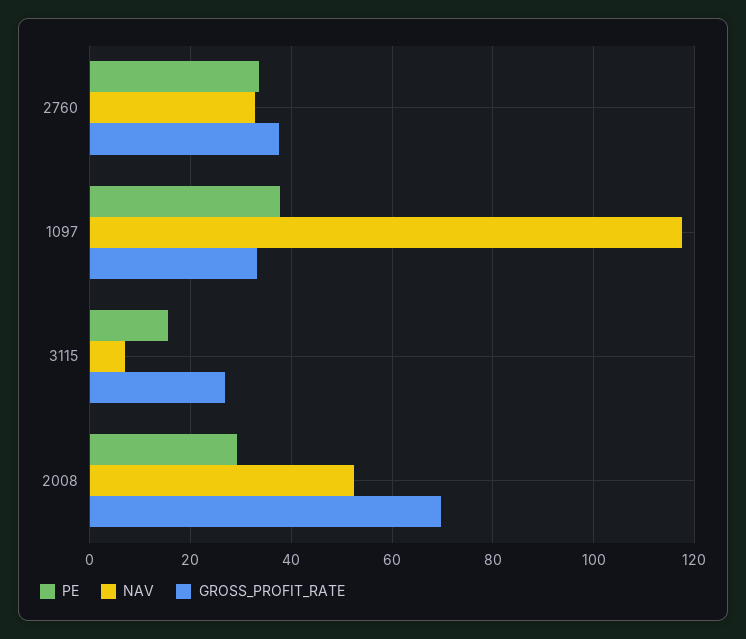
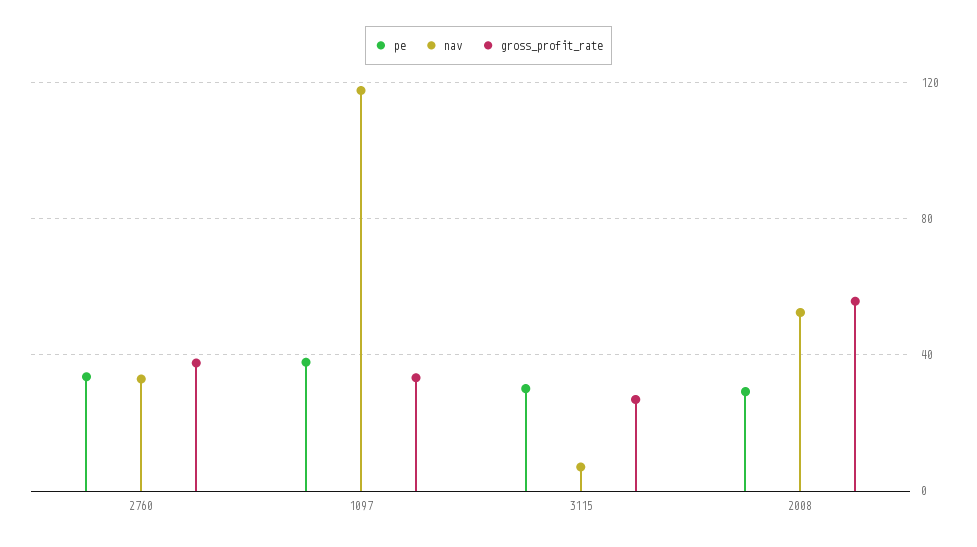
PE, 3115: 16 -> 30
GROSS_PROFIT_RATE, 2008: 70 -> 55

